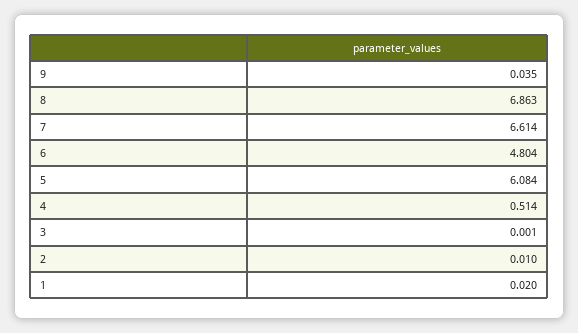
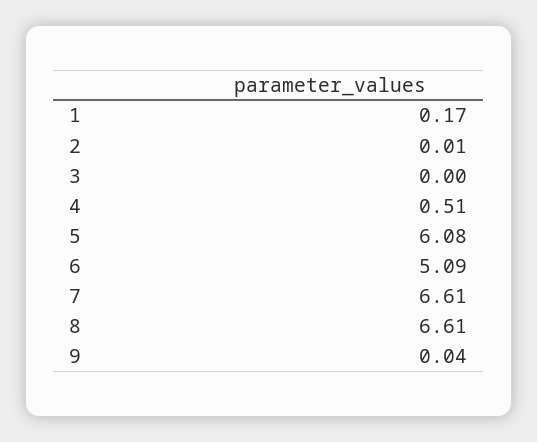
8: 6.863 -> 6.61
6: 4.804 -> 5.09
1: 0.02 -> 0.17

